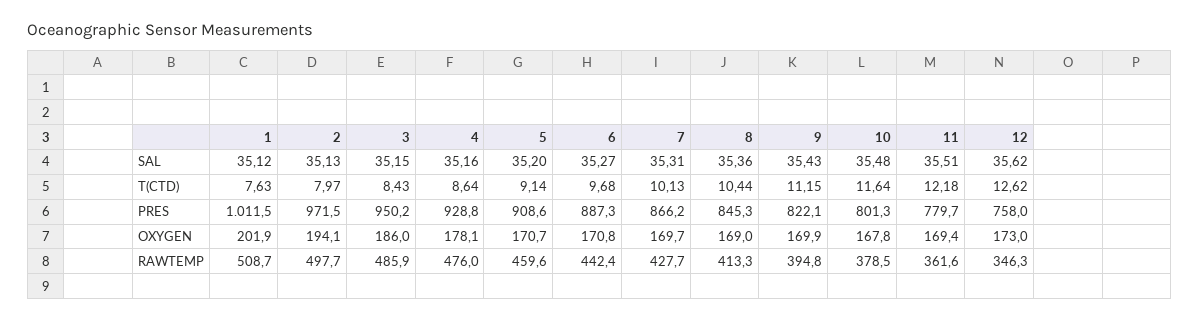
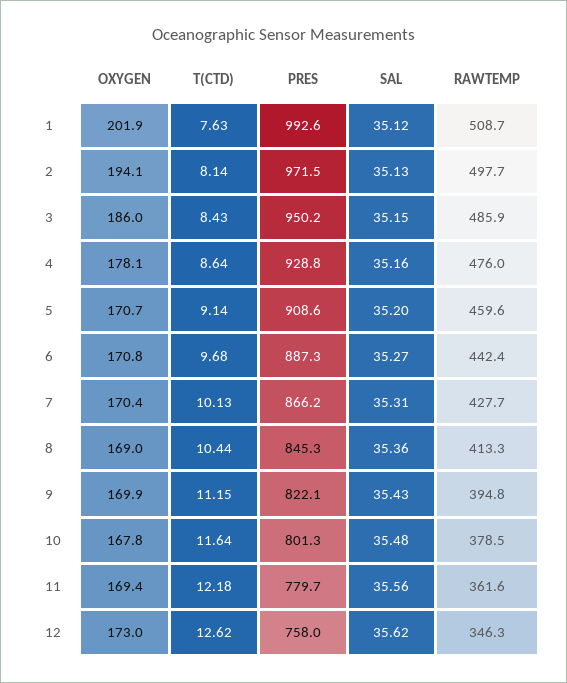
11, SAL: 35.51 -> 35.56
2, T(CTD): 7.97 -> 8.14
1, PRES: 1011.5 -> 992.6
7, OXYGEN: 169.7 -> 170.4

